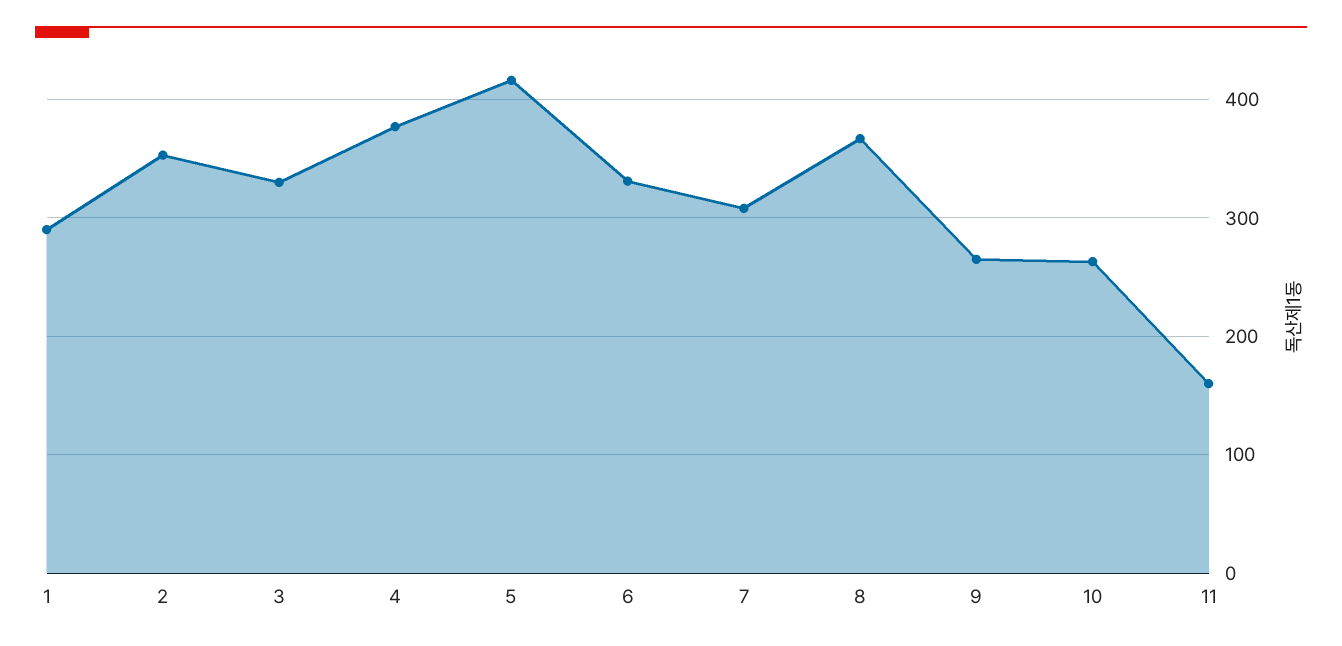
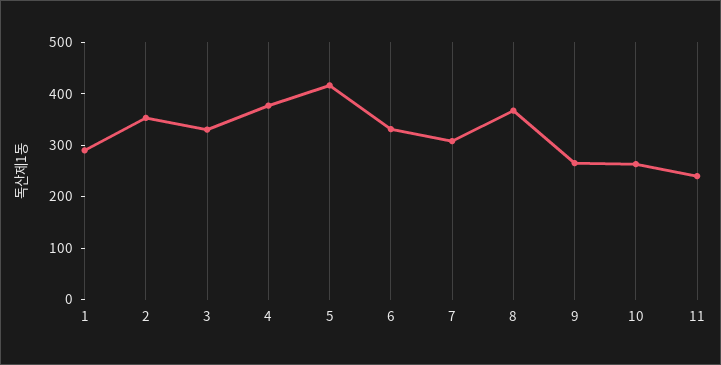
11: 160 -> 240

